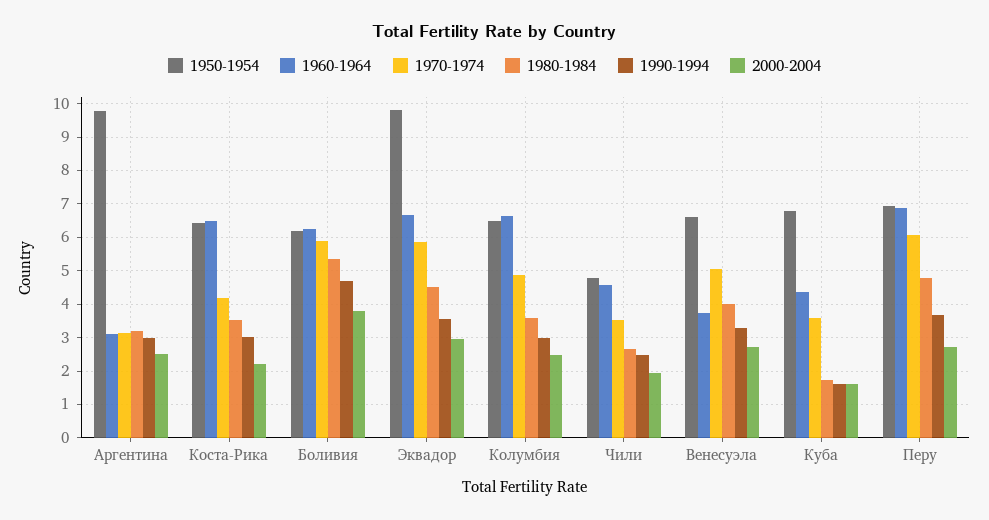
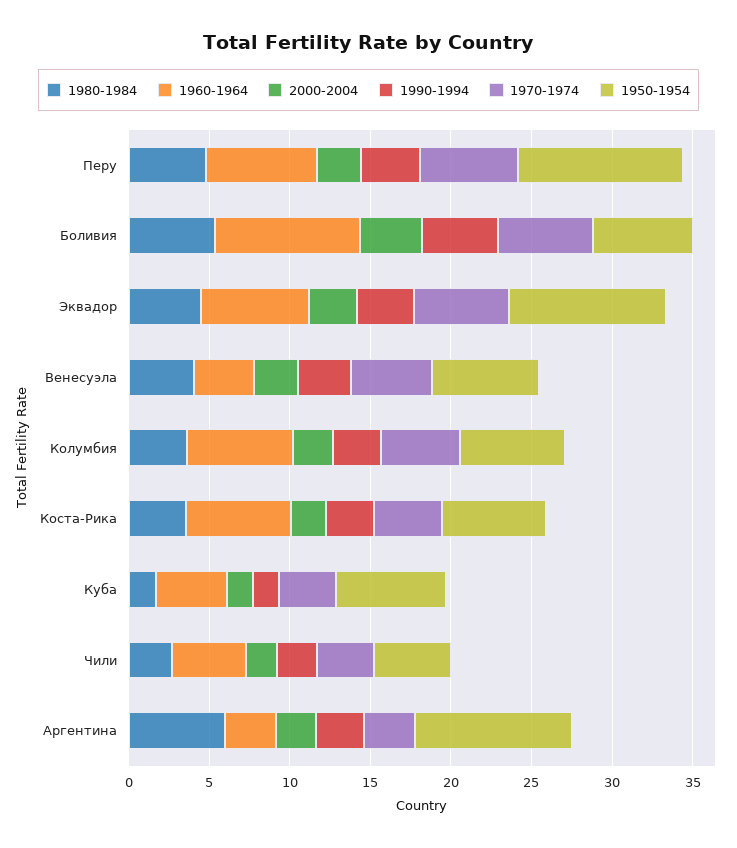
1980-1984, Аргентина: 3.2 -> 6
1960-1964, Боливия: 6.2 -> 9
1950-1954, Перу: 7 -> 10

